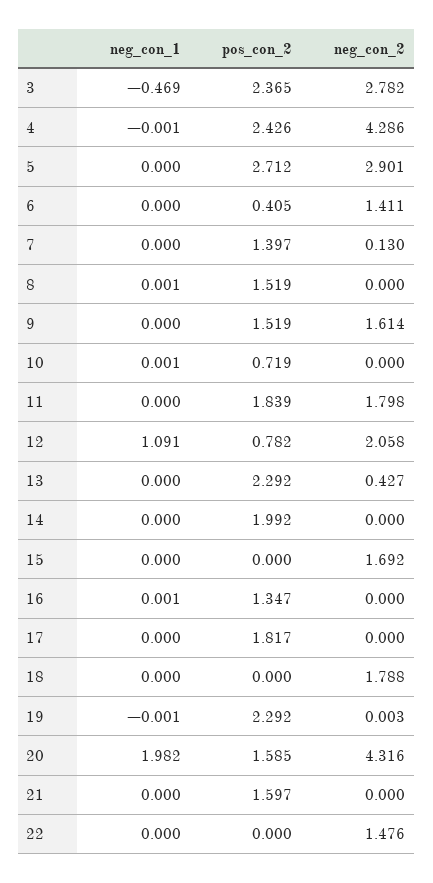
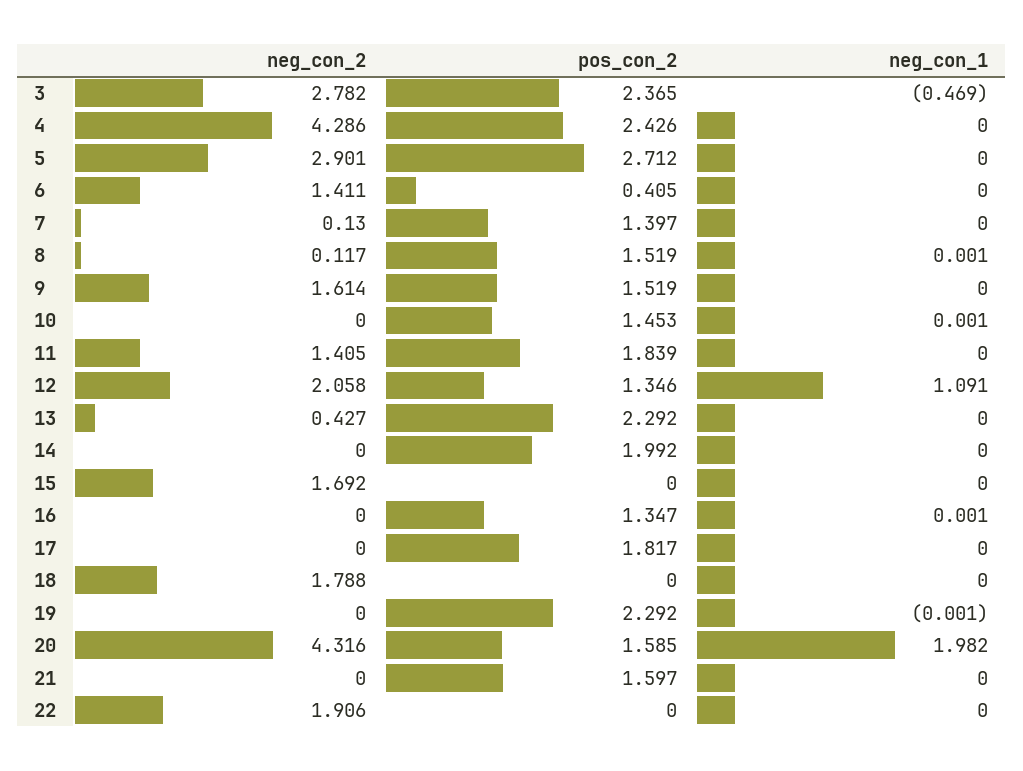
neg_con_1, 4: -0.001 -> 0
neg_con_2, 8: 0 -> 0.117
pos_con_2, 10: 0.719 -> 1.453
neg_con_2, 11: 1.798 -> 1.405
pos_con_2, 12: 0.782 -> 1.346
neg_con_2, 19: 0.003 -> 0
neg_con_2, 22: 1.476 -> 1.906

